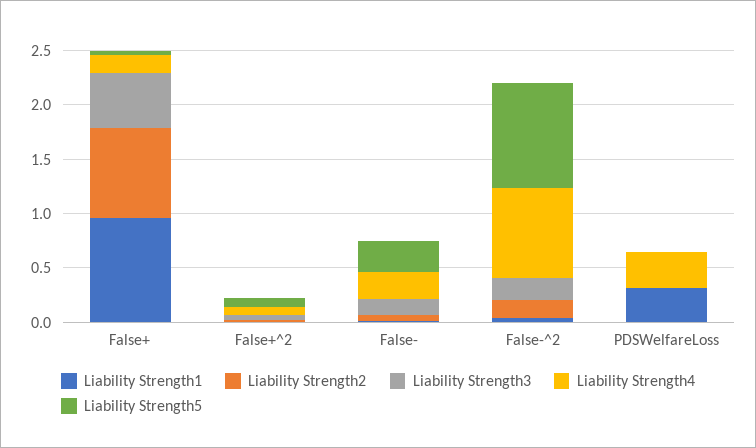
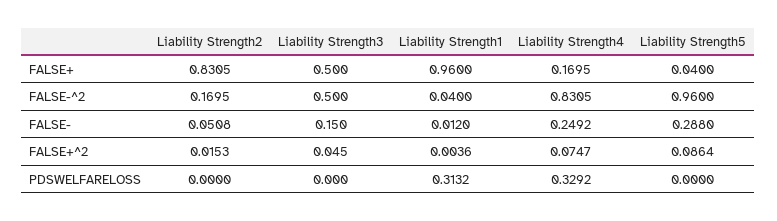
Liability Strength3, False-^2: 0.2 -> 0.5

